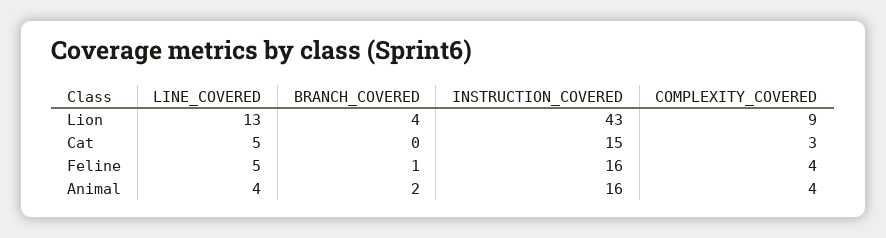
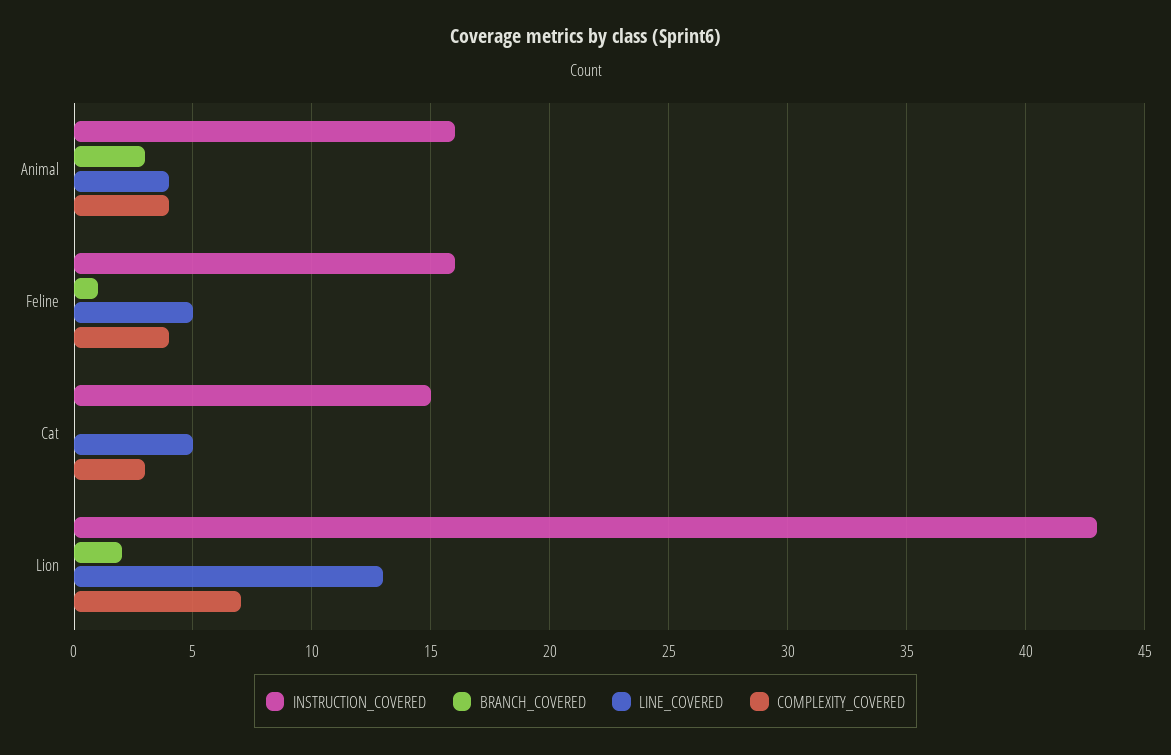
BRANCH_COVERED, Lion: 4 -> 2
COMPLEXITY_COVERED, Lion: 9 -> 7
BRANCH_COVERED, Animal: 2 -> 3

